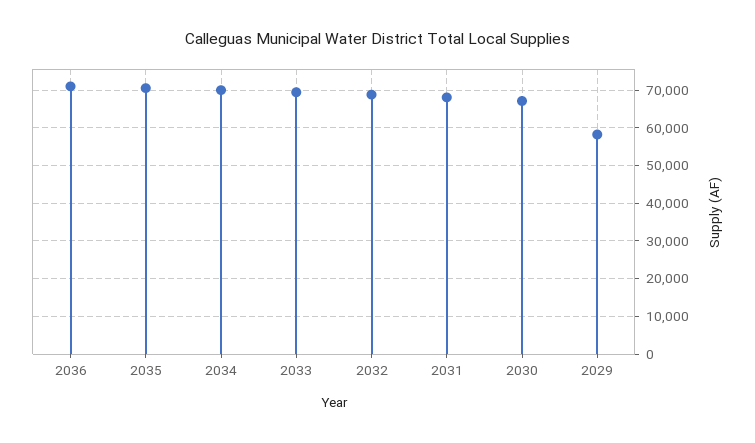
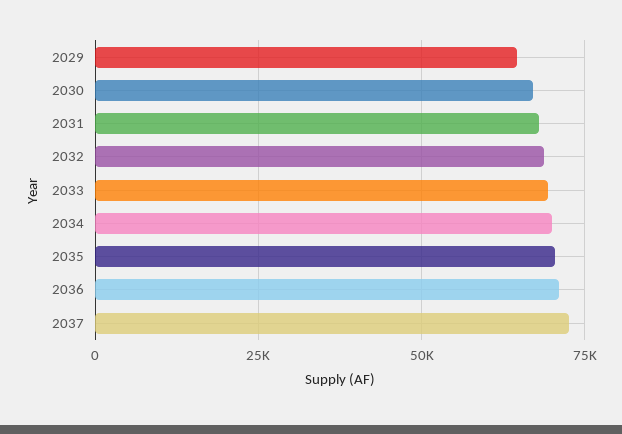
2029: 58000 -> 65000
2037: none -> 72500

